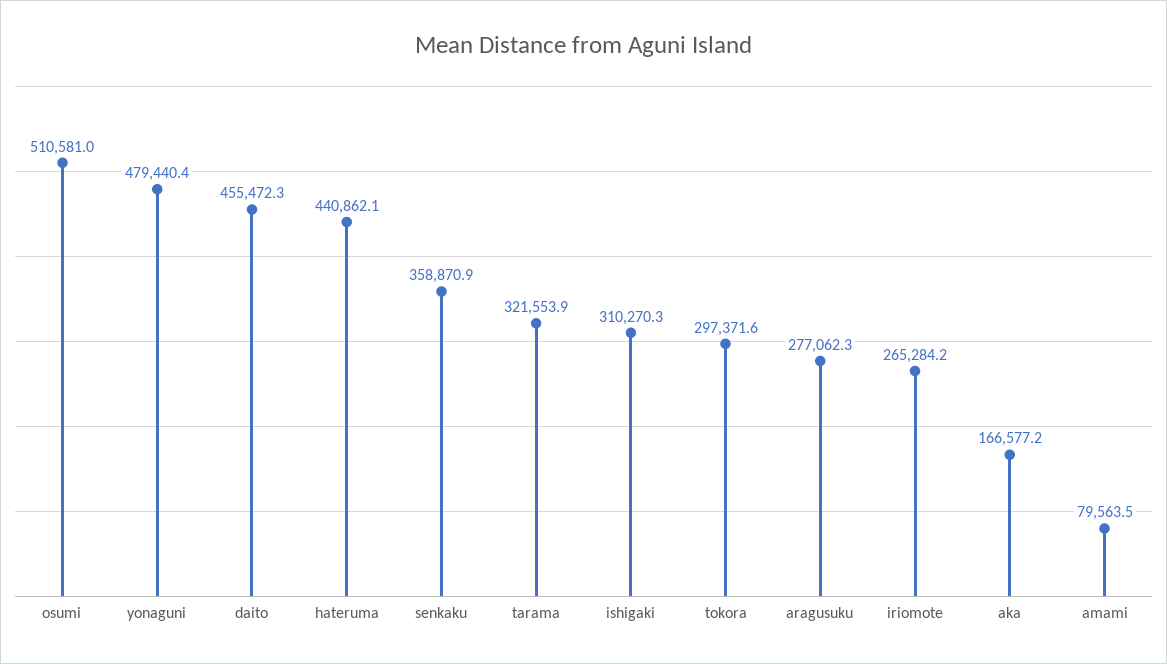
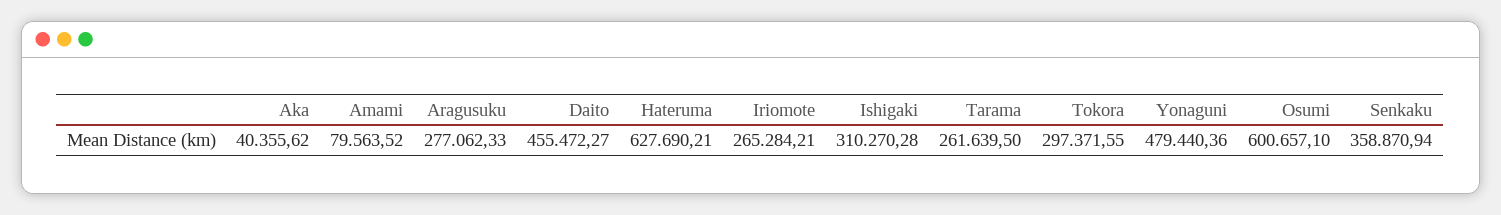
osumi: 510581 -> 600657.1
hateruma: 440862.1 -> 627690.21
tarama: 321553.9 -> 261639.5
aka: 166577.2 -> 40355.62

